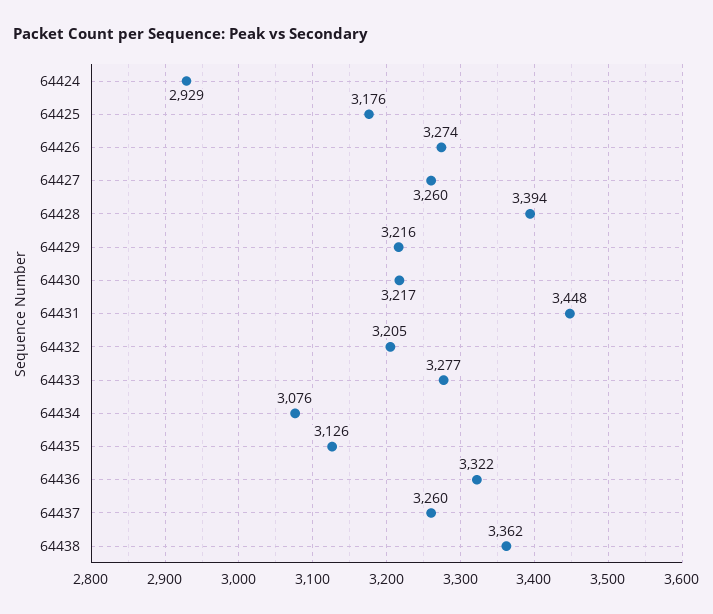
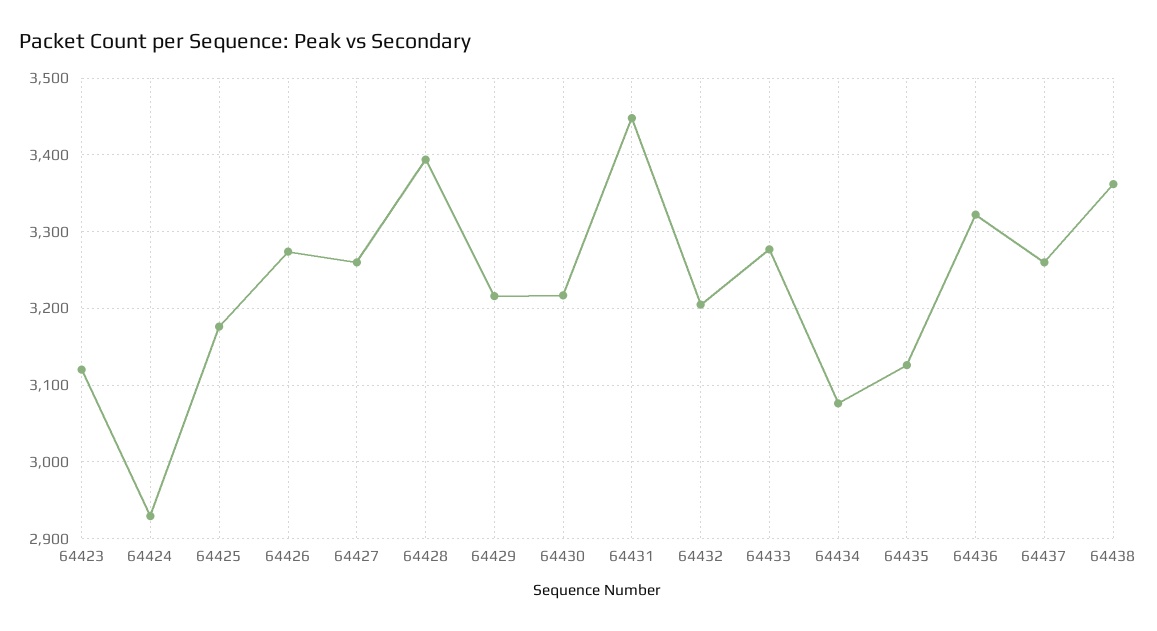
64423: none -> 3120

